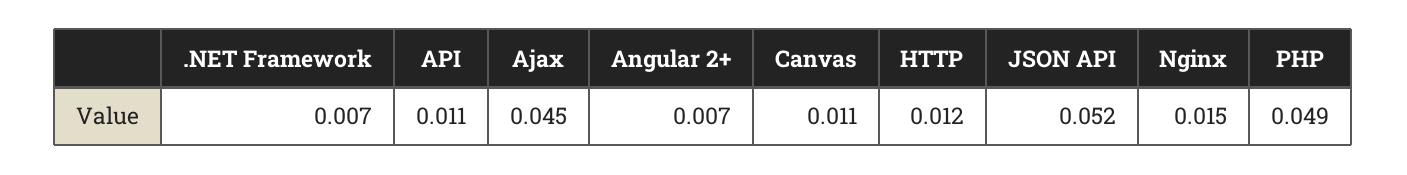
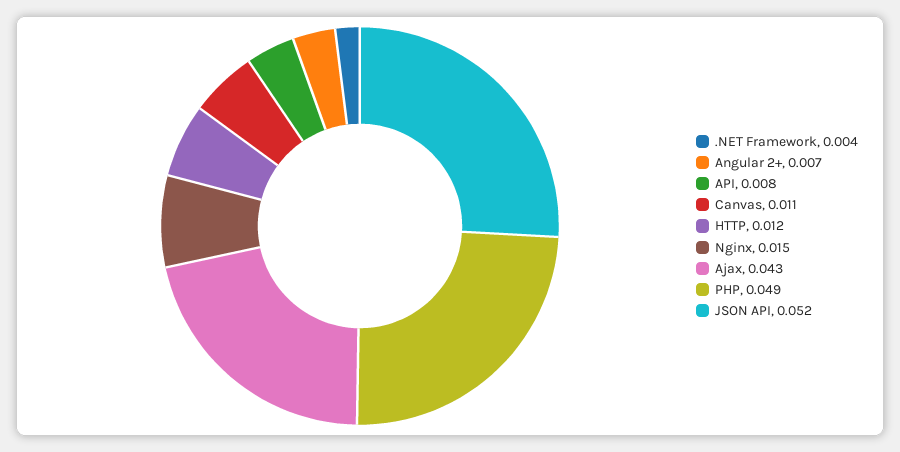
.NET Framework: 0.007 -> 0.004
API: 0.011 -> 0.008
Ajax: 0.045 -> 0.043

